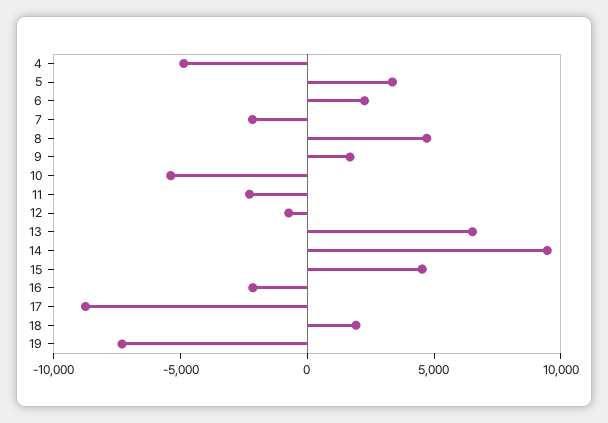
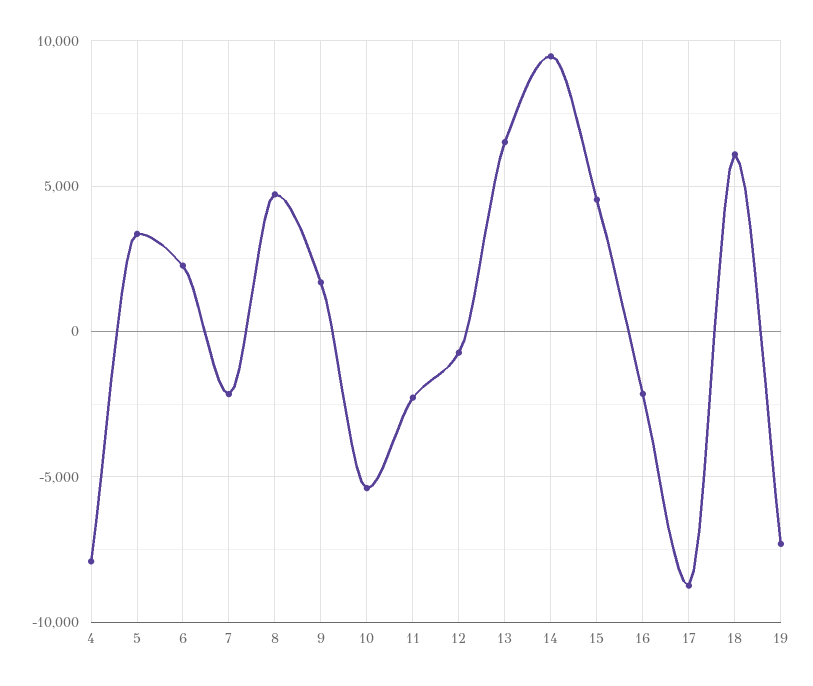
4: -5000 -> -8000
18: 2000 -> 6000

